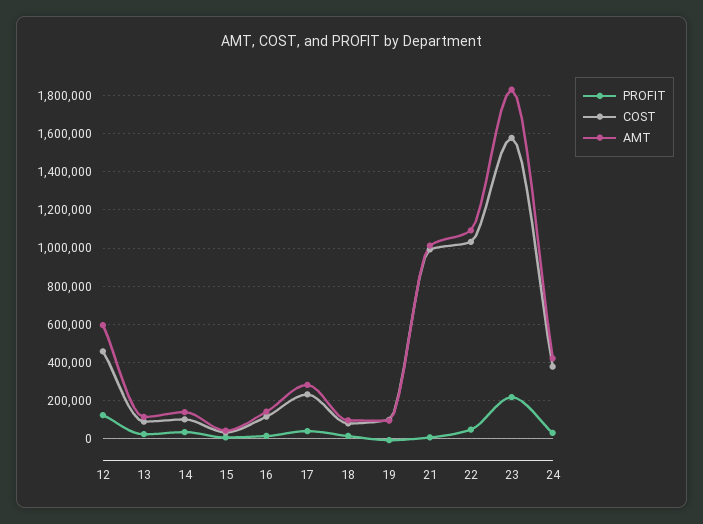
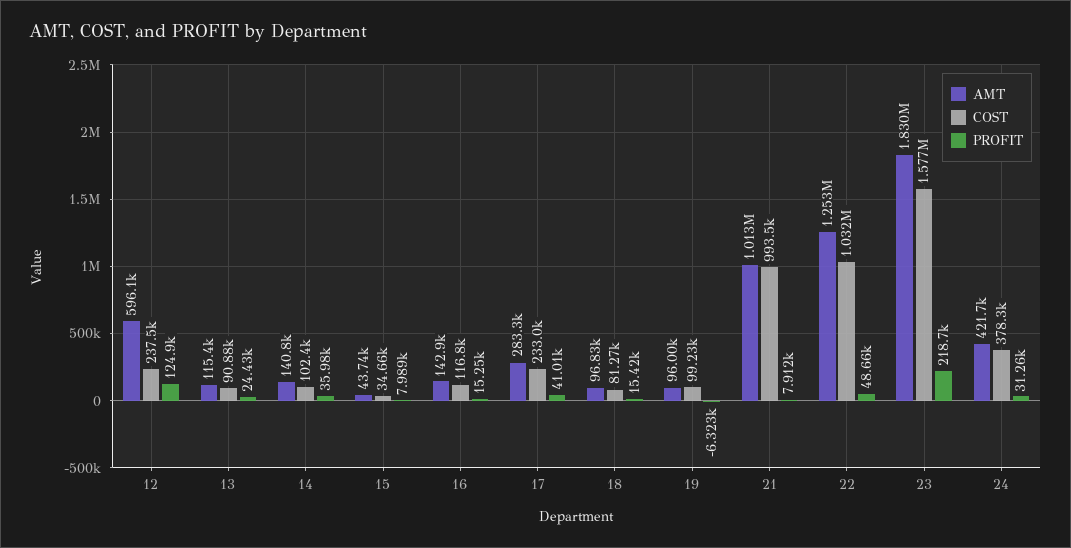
COST, 12: 450000 -> 237500
AMT, 22: 1100000 -> 1253000

